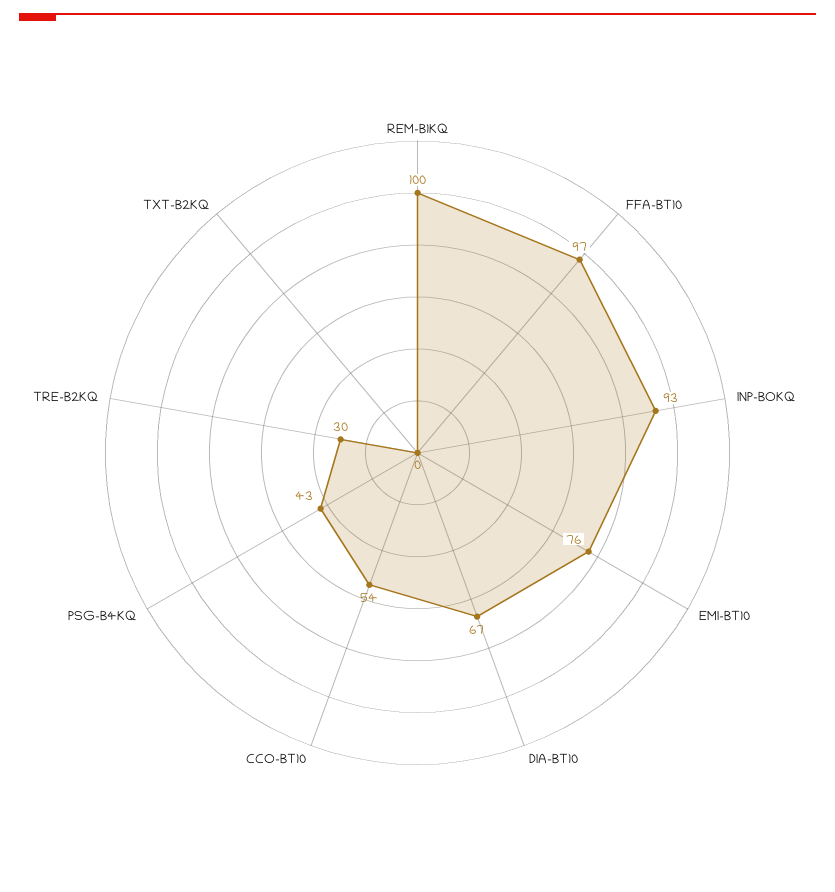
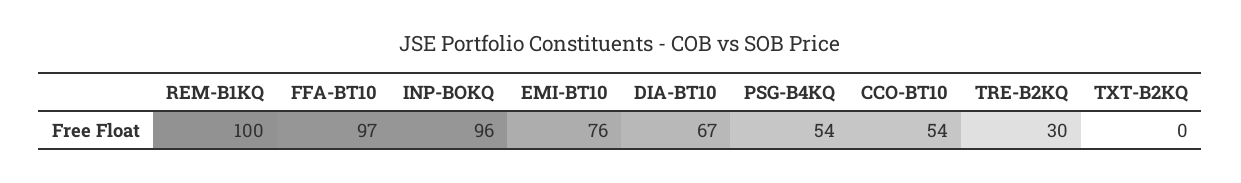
INP-BOKQ: 93 -> 96
PSG-B4KQ: 43 -> 54

